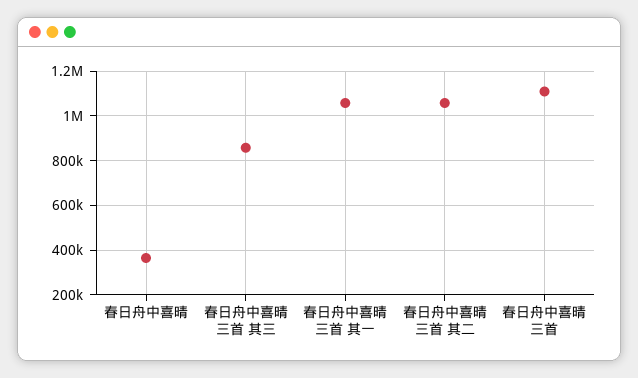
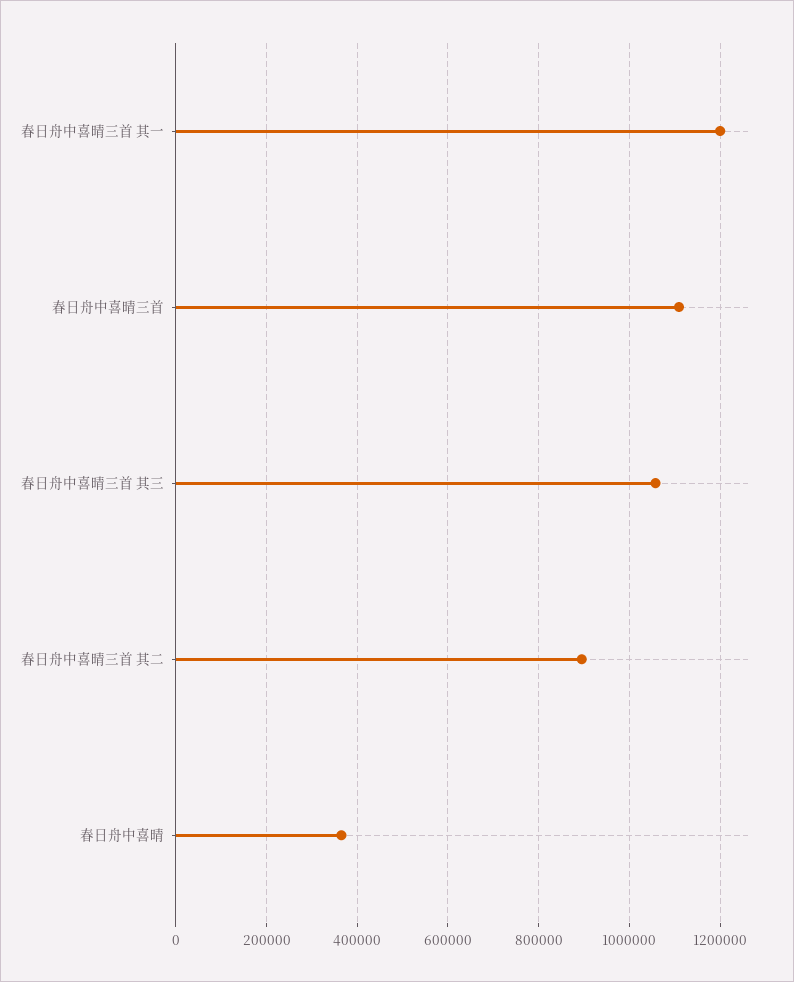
春日舟中喜晴三首 其三: 850000 -> 1060000
春日舟中喜晴三首 其一: 1050000 -> 1200000
春日舟中喜晴三首 其二: 1050000 -> 900000

